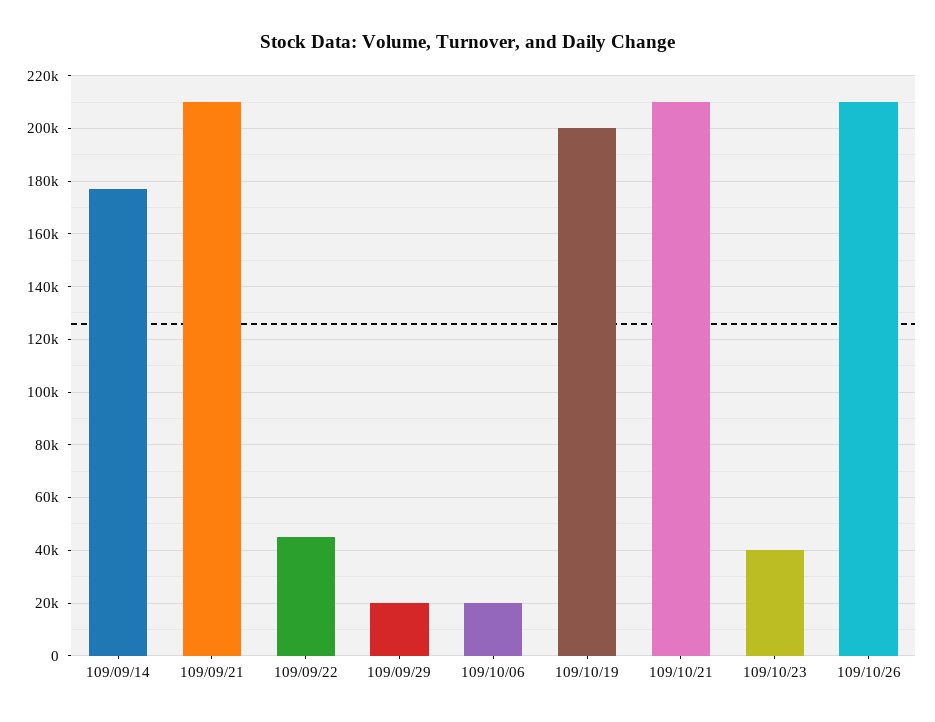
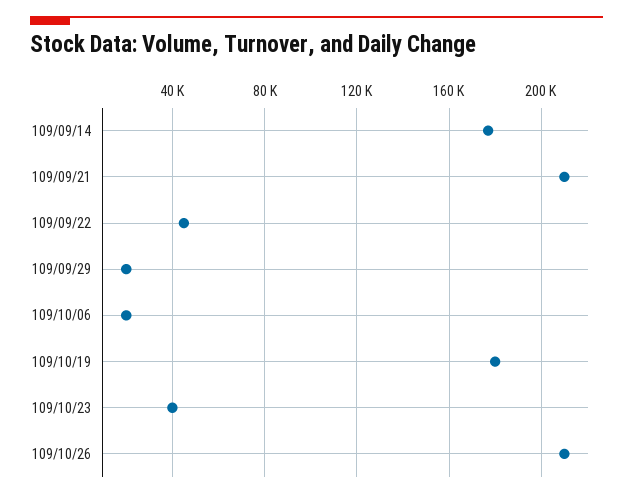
109/10/19: 200000 -> 180000
109/10/21: 210000 -> none

